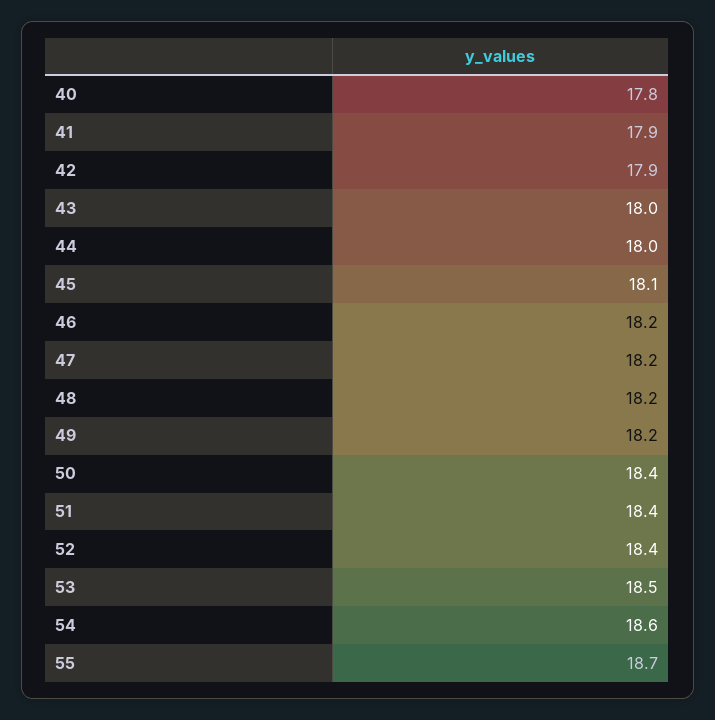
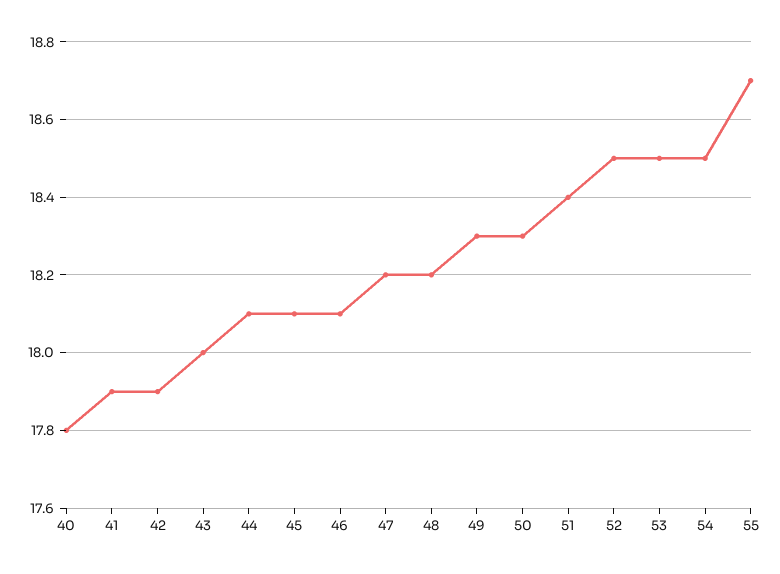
44: 18 -> 18.1
46: 18.2 -> 18.1
49: 18.2 -> 18.3
50: 18.4 -> 18.3
52: 18.4 -> 18.5
54: 18.6 -> 18.5

